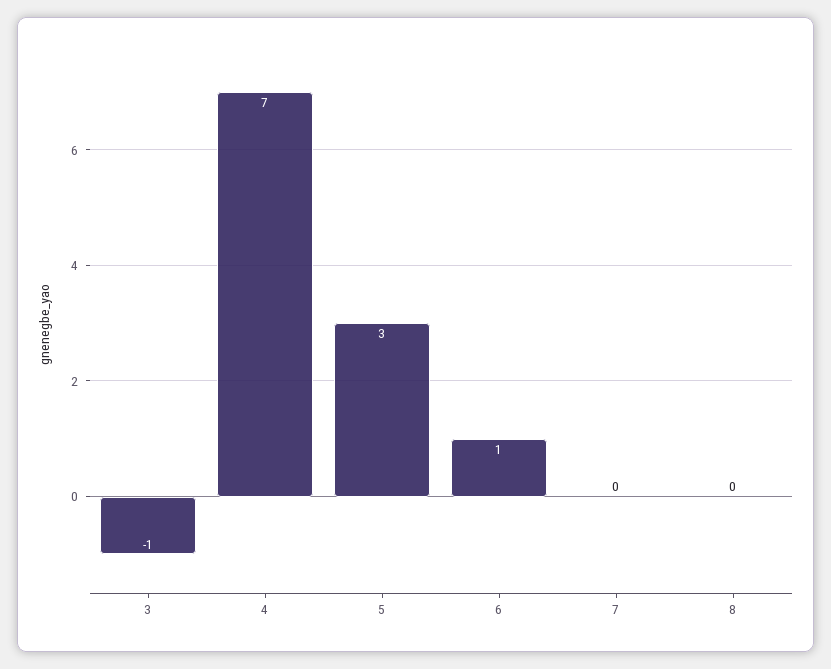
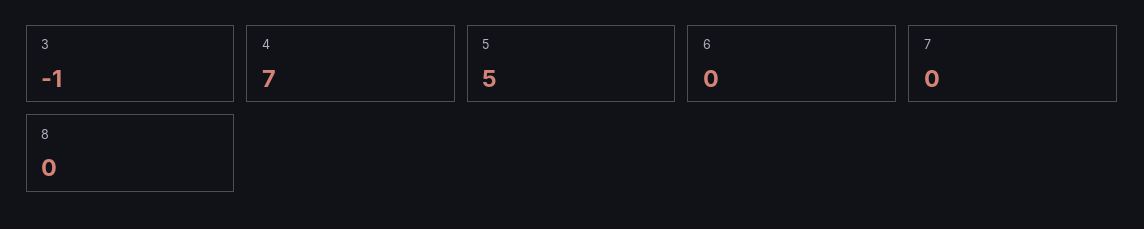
5: 3 -> 5
6: 1 -> 0

